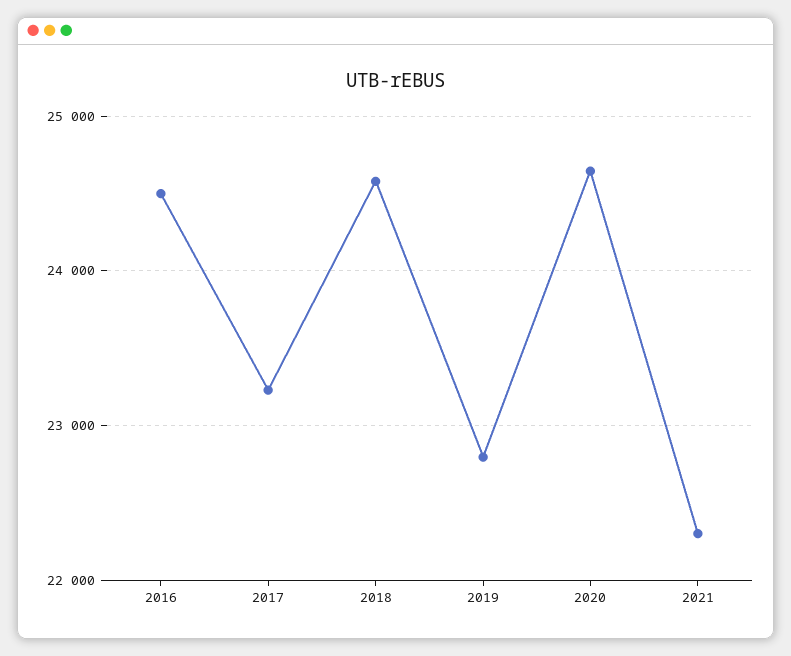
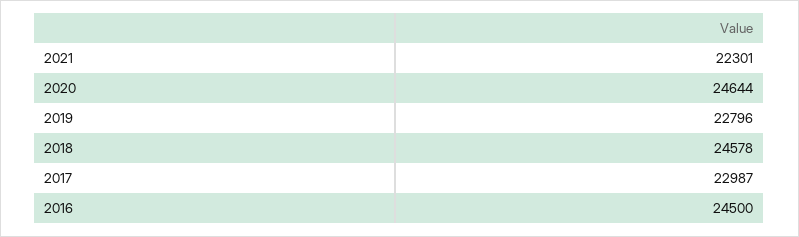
2017: 23200 -> 22987

